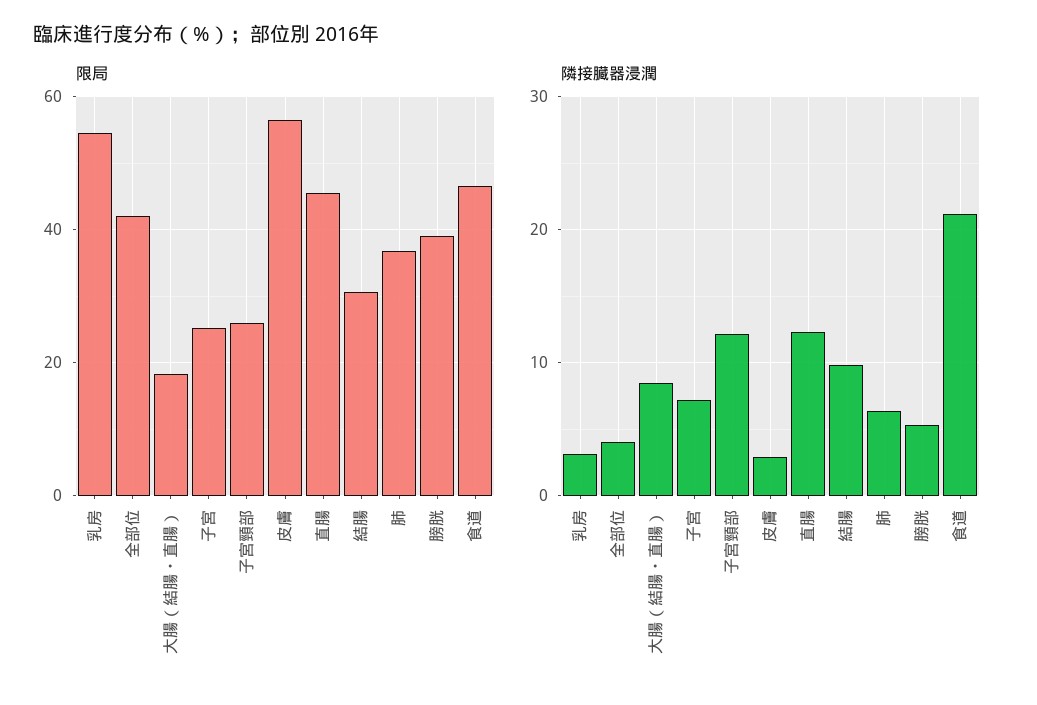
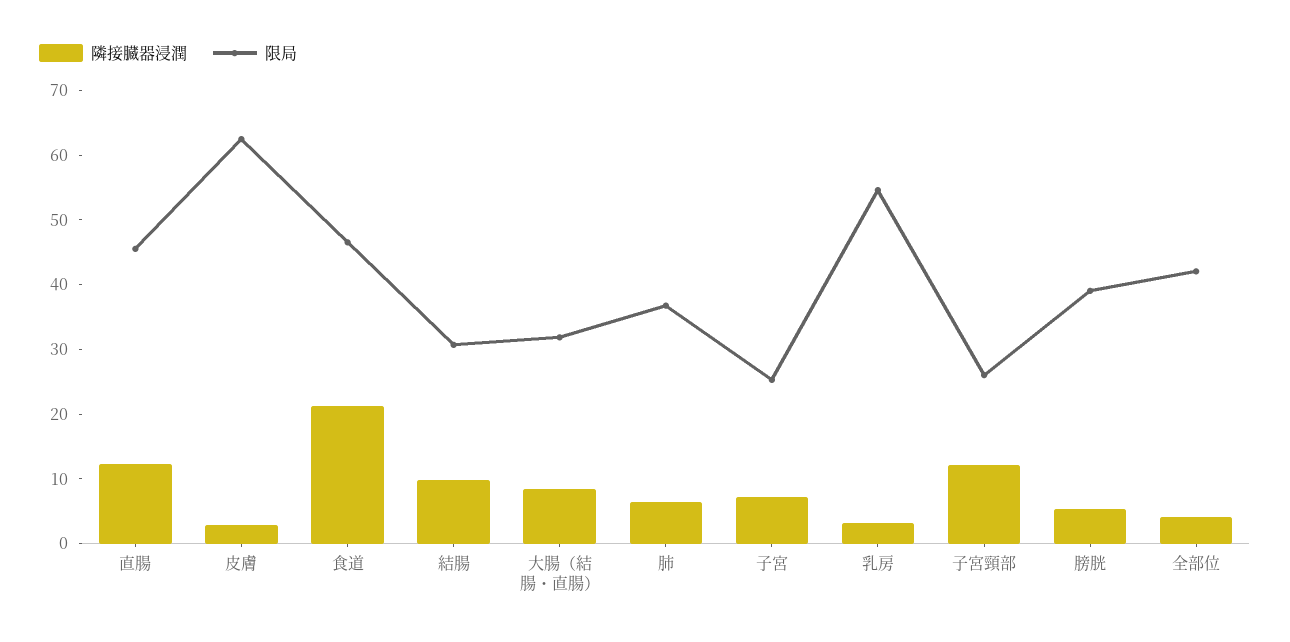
限局, 大腸（結腸・直腸）: 18 -> 32
限局, 皮膚: 56 -> 62

